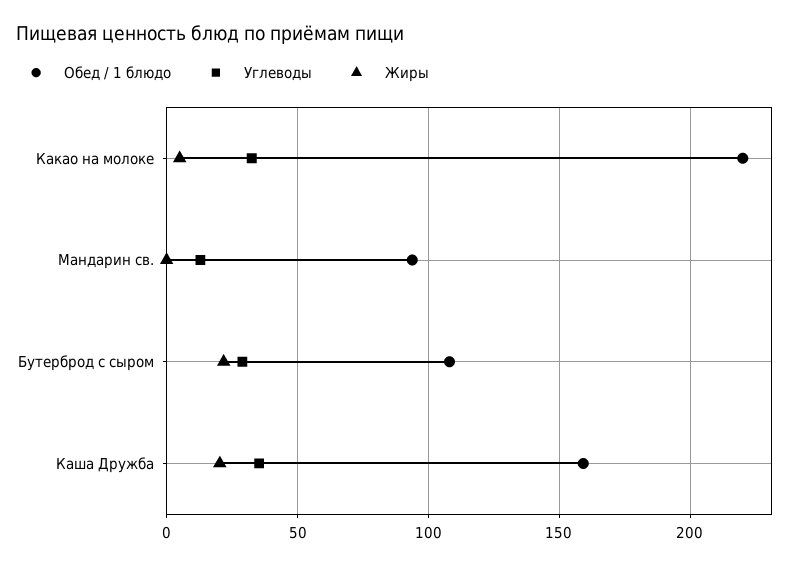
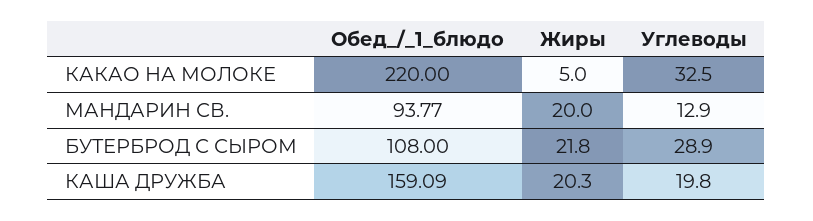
Жиры, Мандарин св.: 0 -> 20
Углеводы, Каша Дружба: 35 -> 19.8

